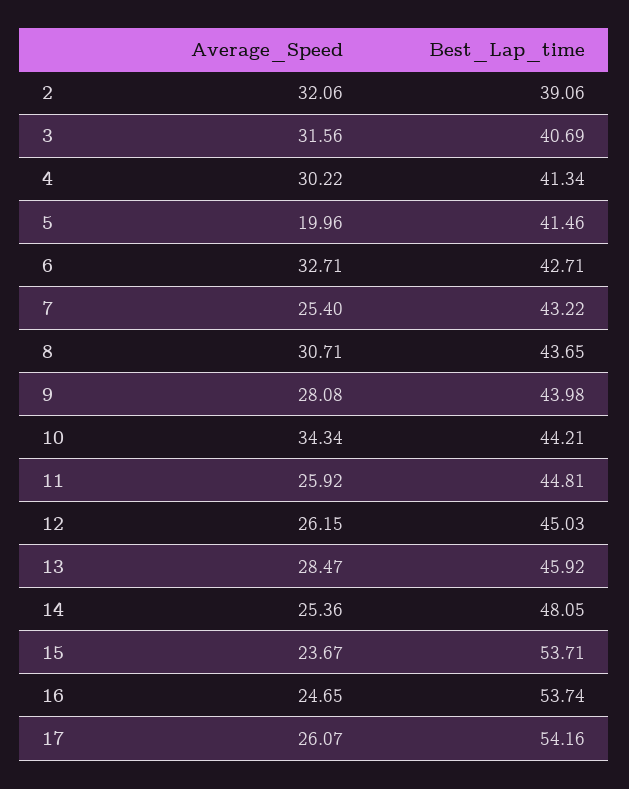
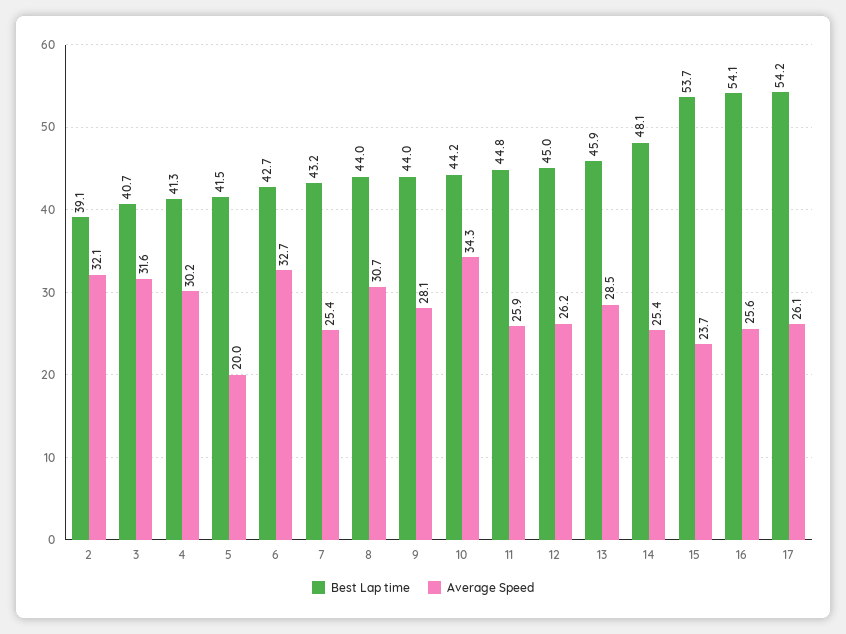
Best_Lap_time, 8: 43.65 -> 44
Average_Speed, 16: 24.65 -> 25.6
Best_Lap_time, 16: 53.74 -> 54.1

